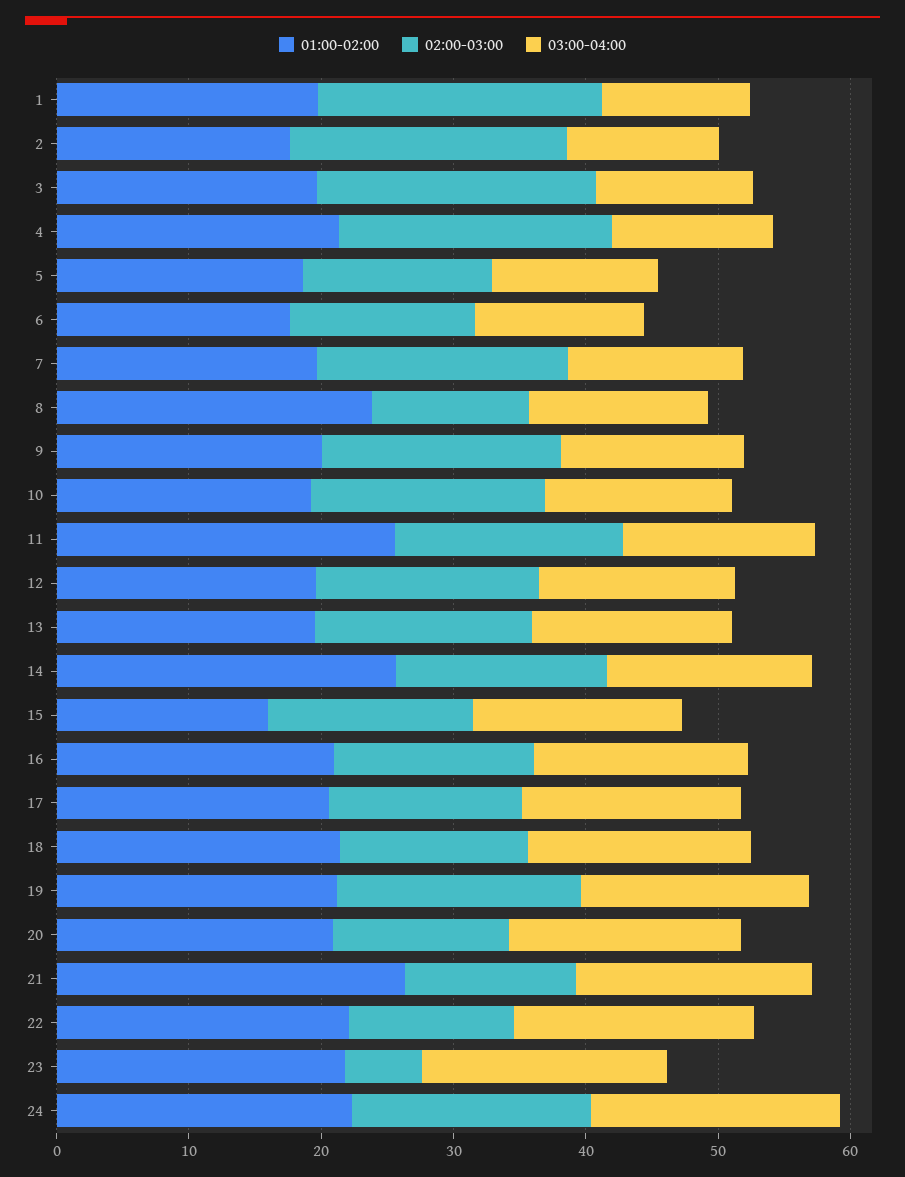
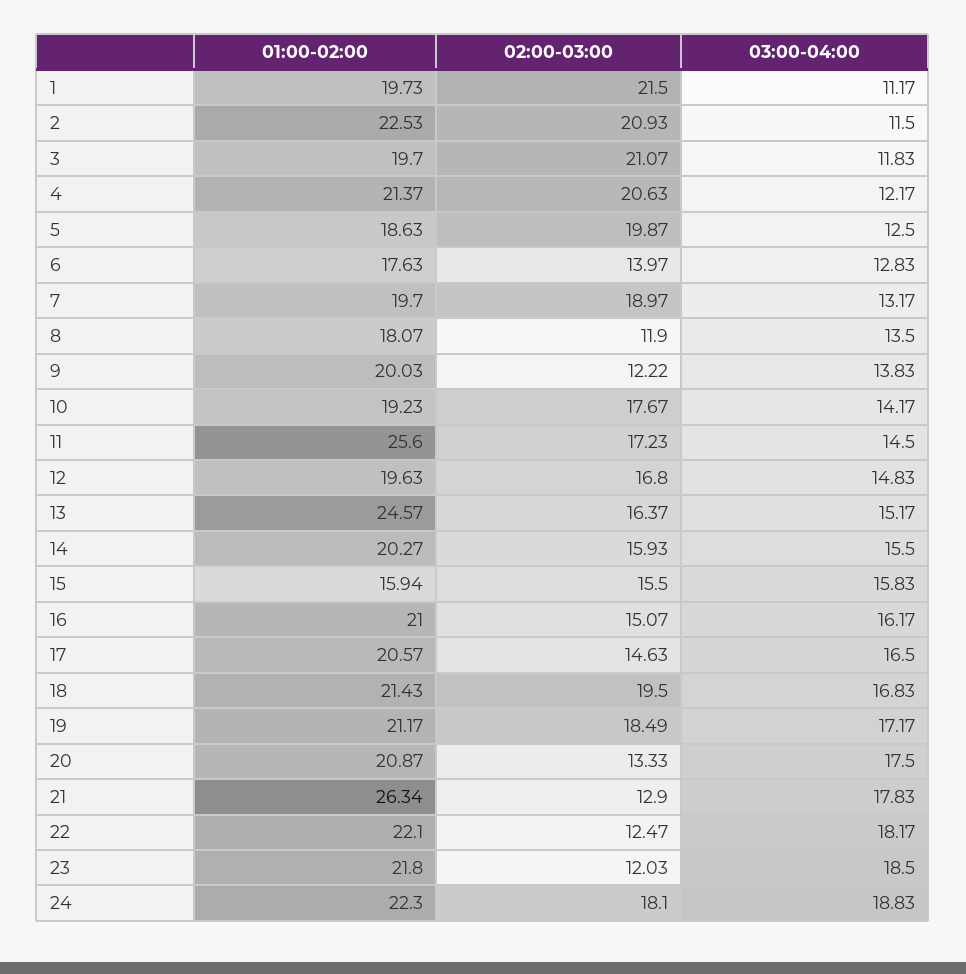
01:00-02:00, 2: 18 -> 22.53
02:00-03:00, 5: 14 -> 19.87
01:00-02:00, 8: 24 -> 18.07
02:00-03:00, 9: 18 -> 12.22
01:00-02:00, 13: 20 -> 24.57
01:00-02:00, 14: 26 -> 20.27
02:00-03:00, 18: 14 -> 19.5
02:00-03:00, 23: 6 -> 12.03

